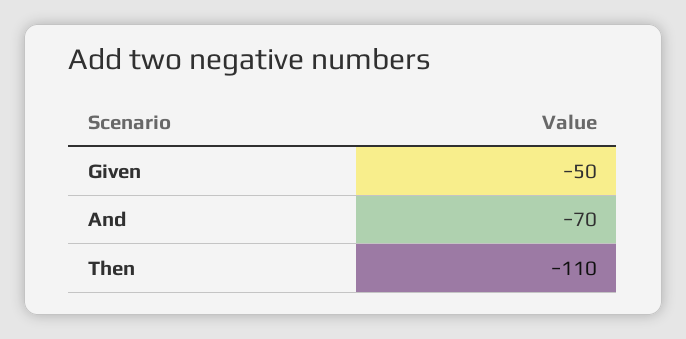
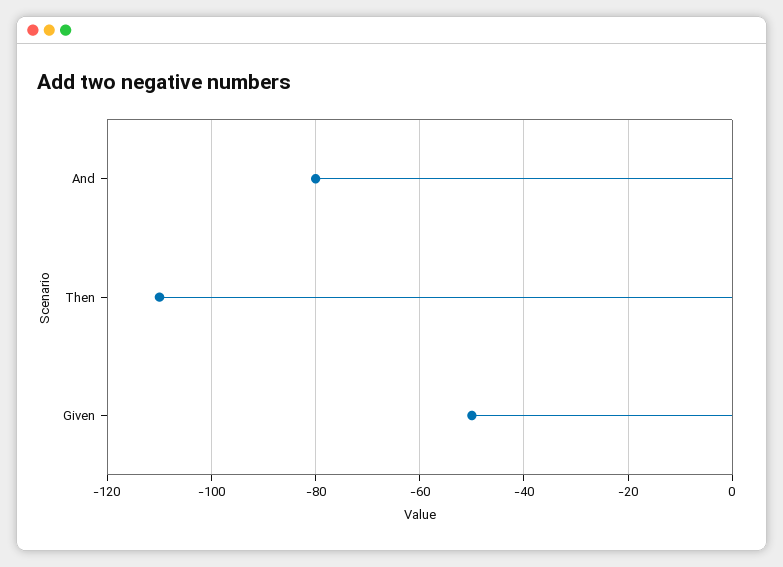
And: -70 -> -80

